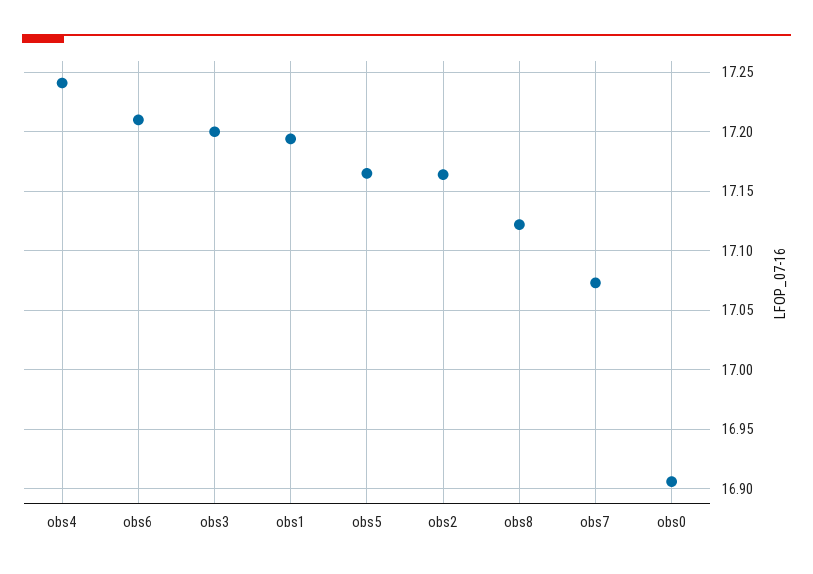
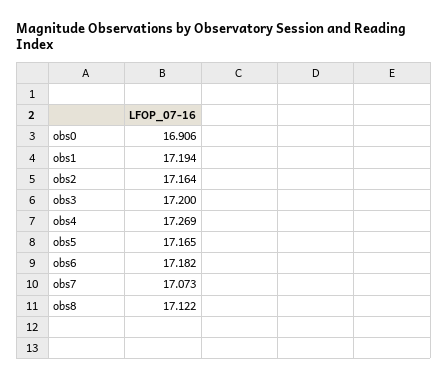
obs4: 17.24 -> 17.269
obs6: 17.21 -> 17.182

